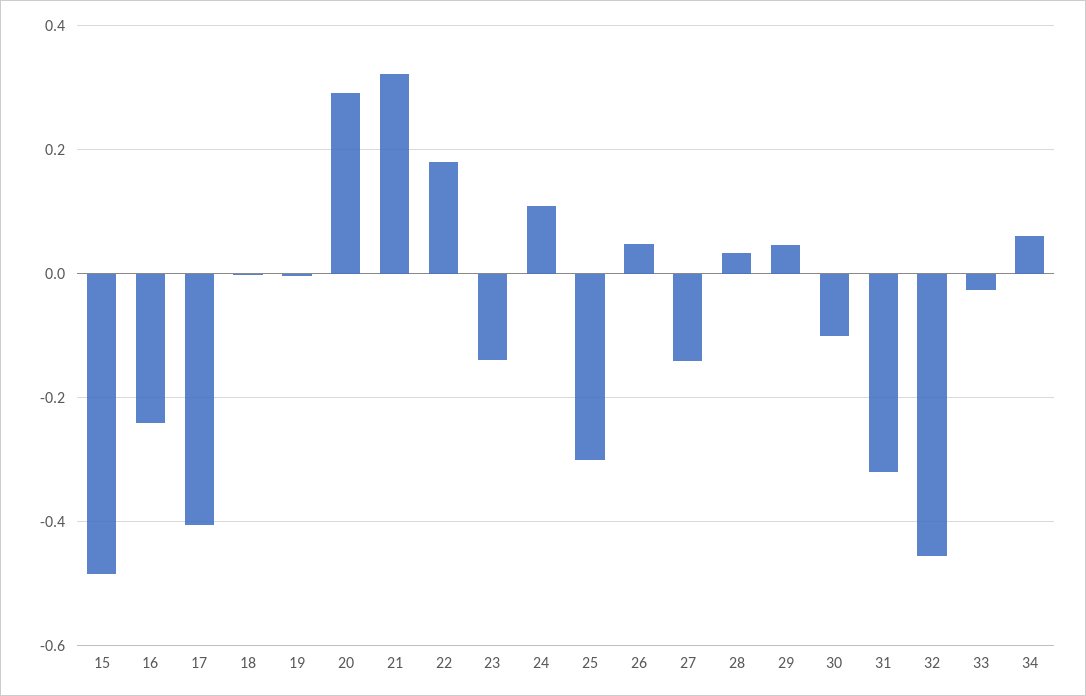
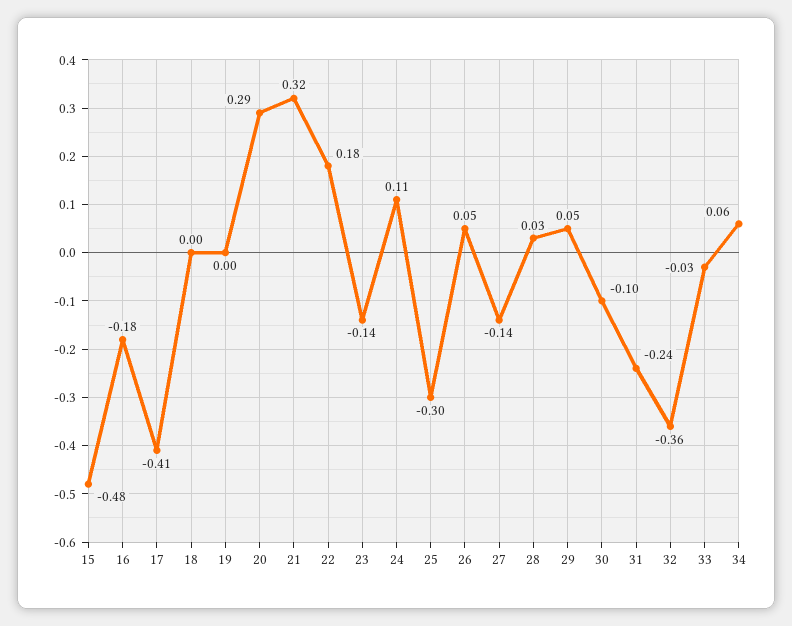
16: -0.24 -> -0.18
31: -0.32 -> -0.24
32: -0.46 -> -0.36

